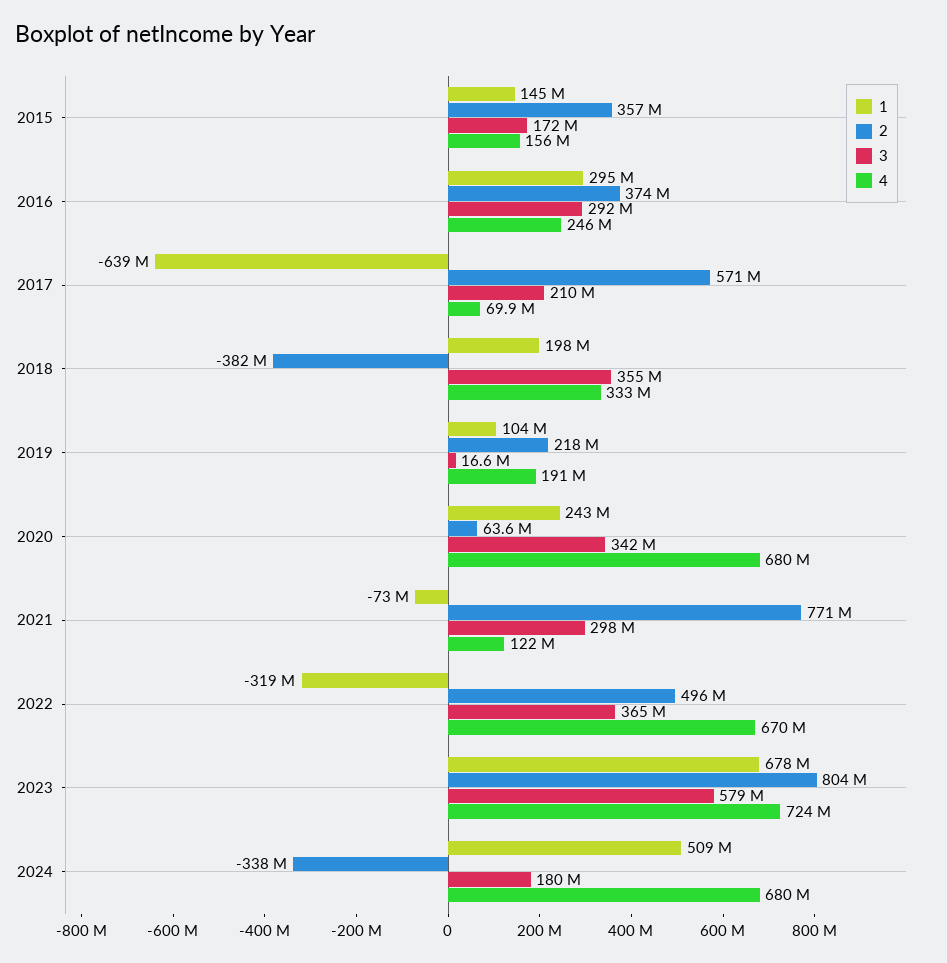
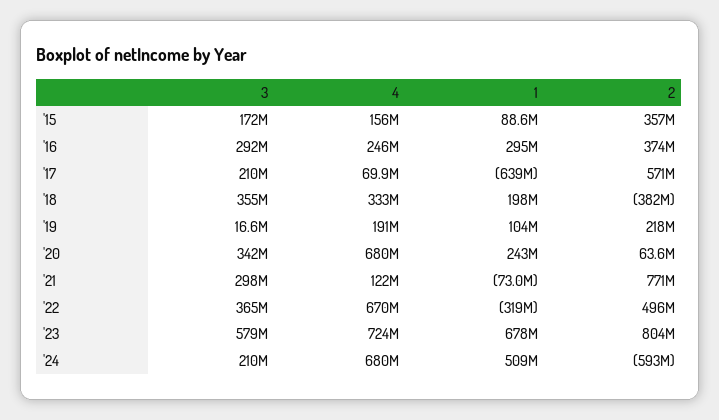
1, 2015: 145000000 -> 88600000
2, 2024: -338000000 -> -593000000
3, 2024: 180000000 -> 210000000

